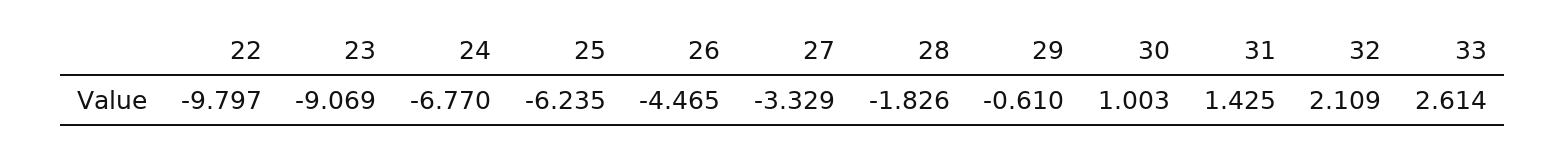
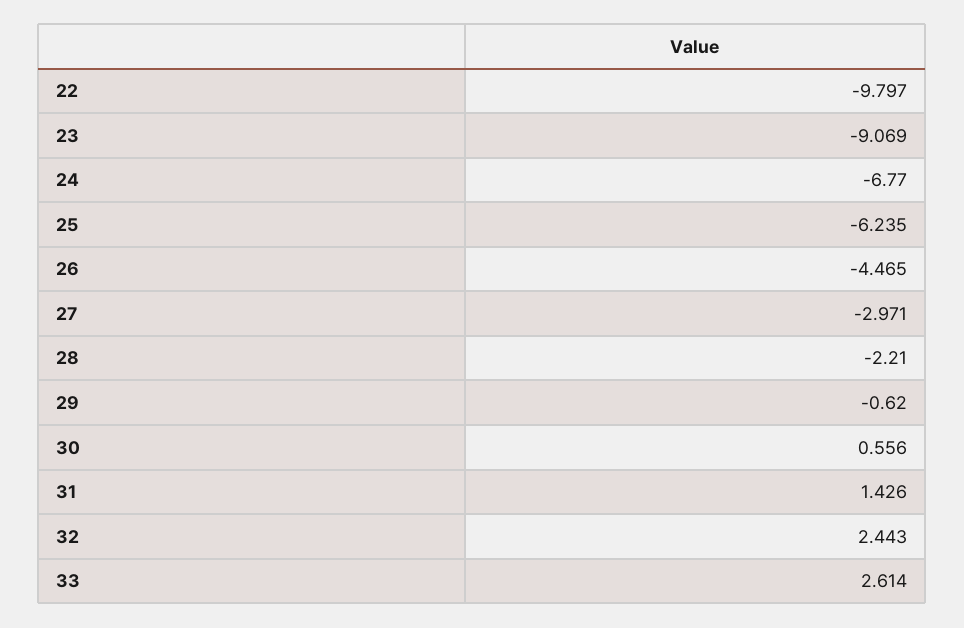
27: -3.329 -> -2.971
28: -1.826 -> -2.21
29: -0.61 -> -0.62
30: 1.003 -> 0.556
31: 1.425 -> 1.426
32: 2.109 -> 2.443

